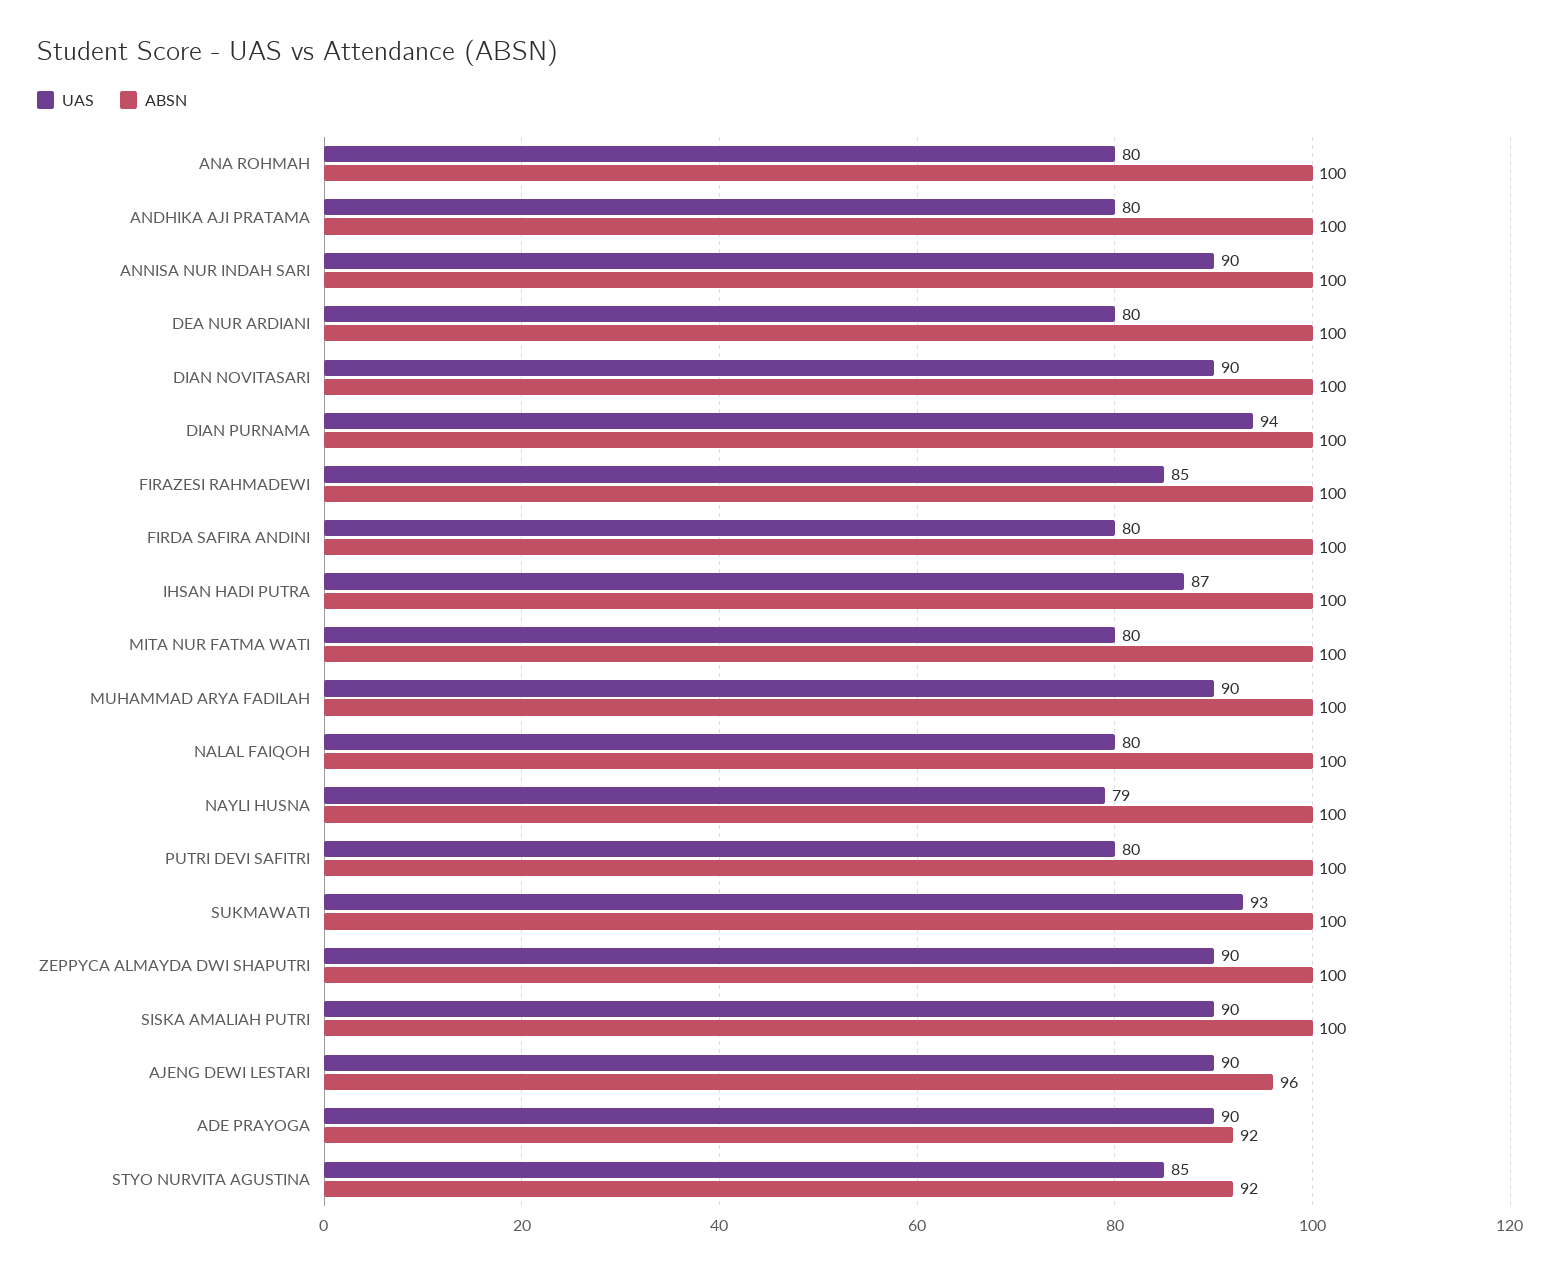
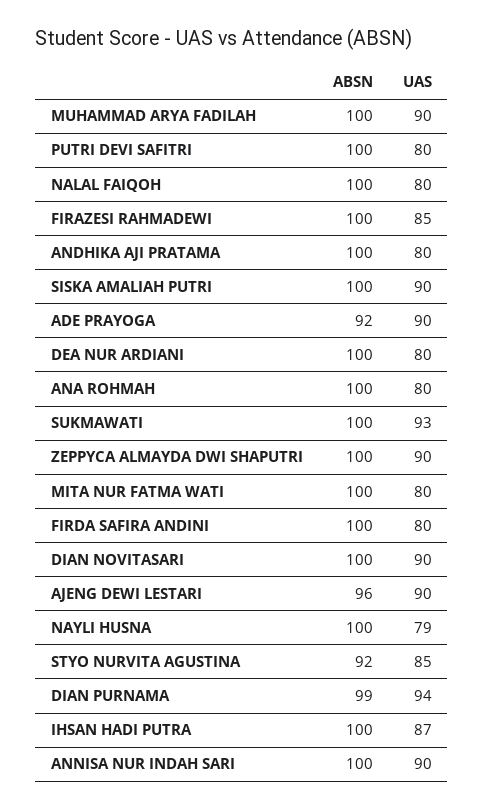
ABSN, DIAN PURNAMA: 100 -> 99

